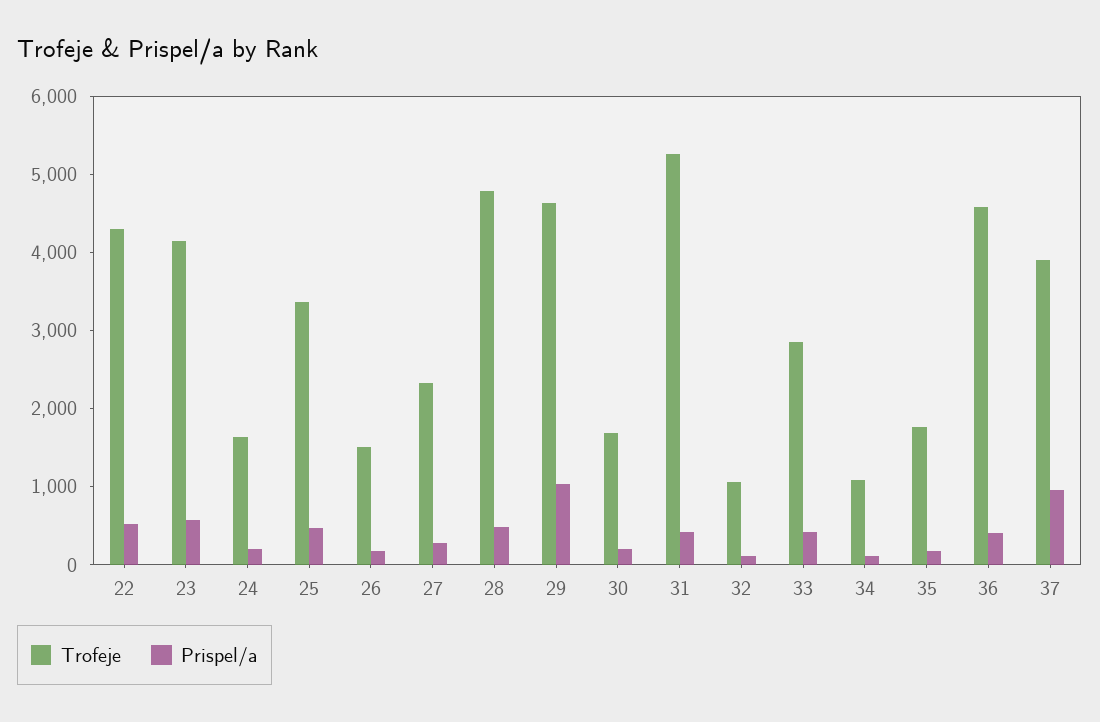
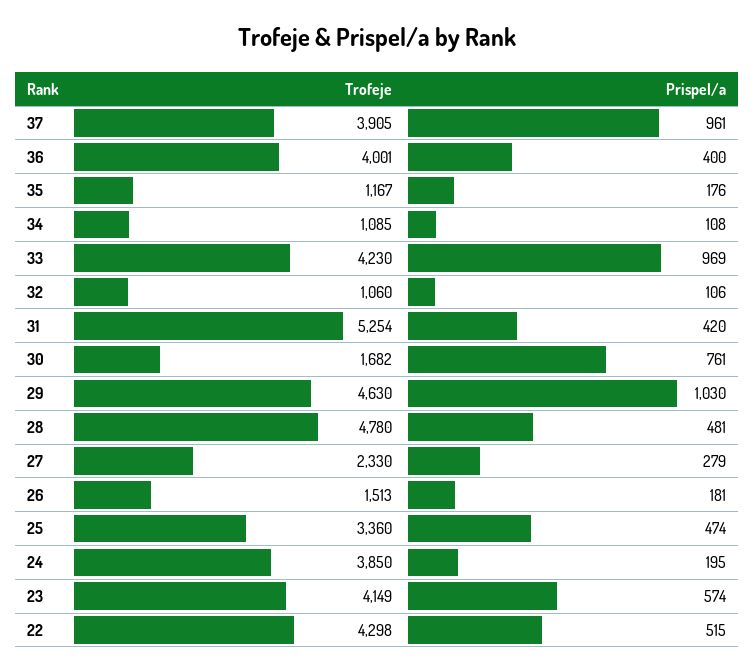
Trofeje, 24: 1600 -> 3850
Prispel/a, 30: 200 -> 761
Trofeje, 33: 2800 -> 4230
Prispel/a, 33: 400 -> 969
Trofeje, 35: 1800 -> 1167
Trofeje, 36: 4600 -> 4001

